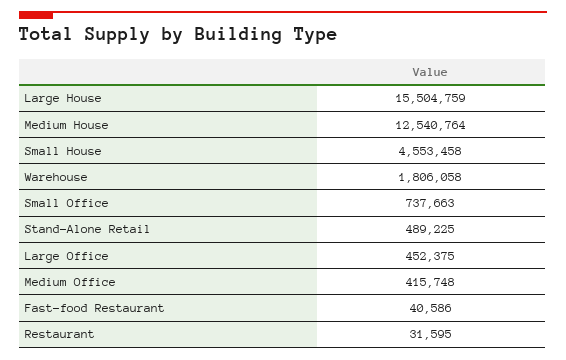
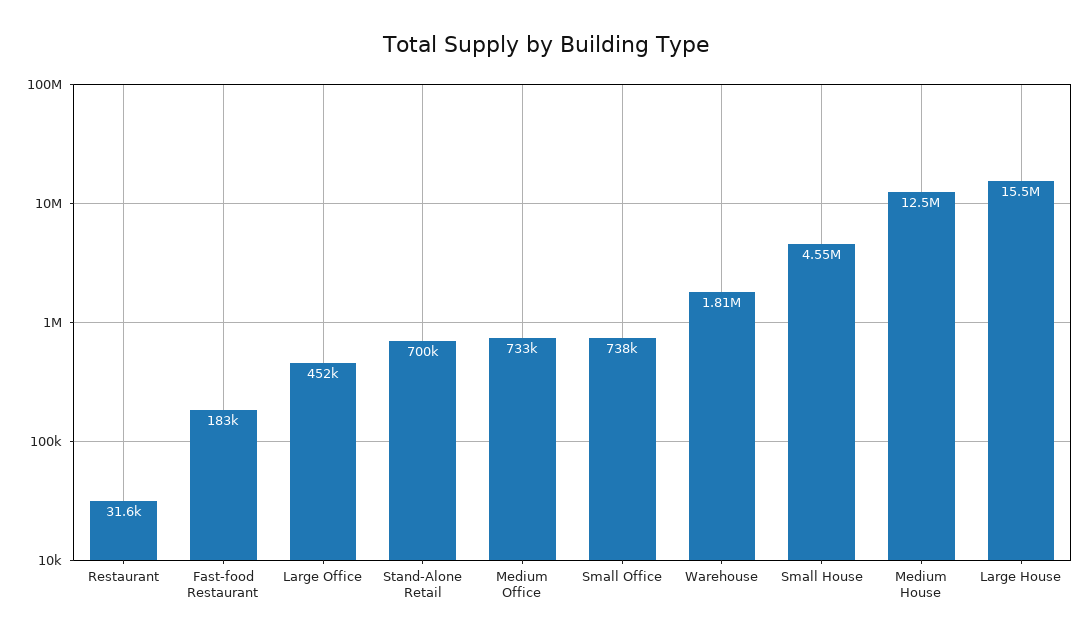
Stand-Alone Retail: 489225 -> 700000
Medium Office: 415748 -> 733000
Fast-food Restaurant: 40586 -> 183000

